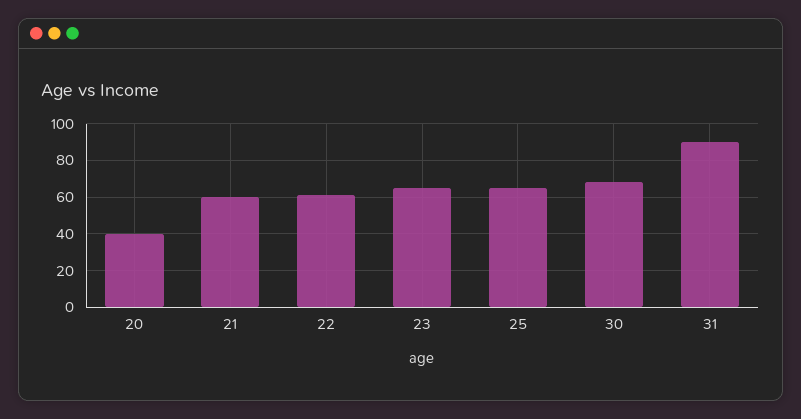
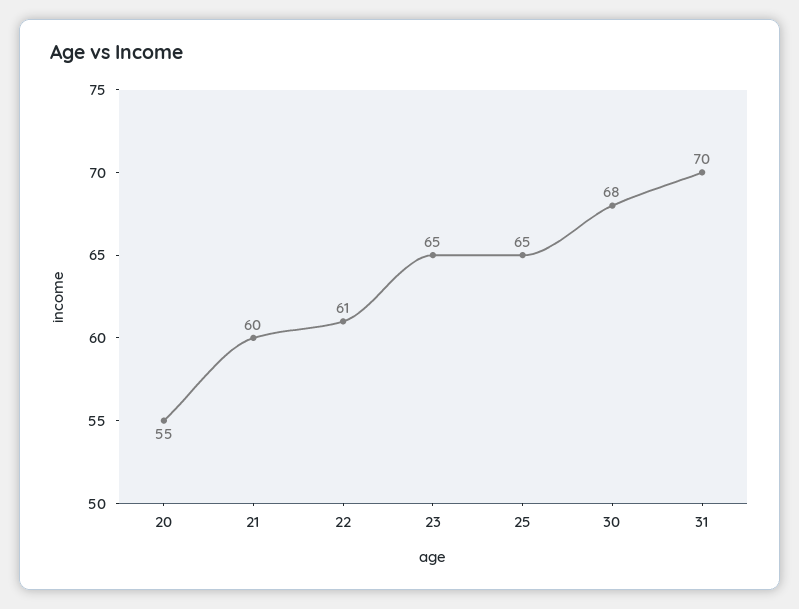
20: 40 -> 55
31: 90 -> 70

